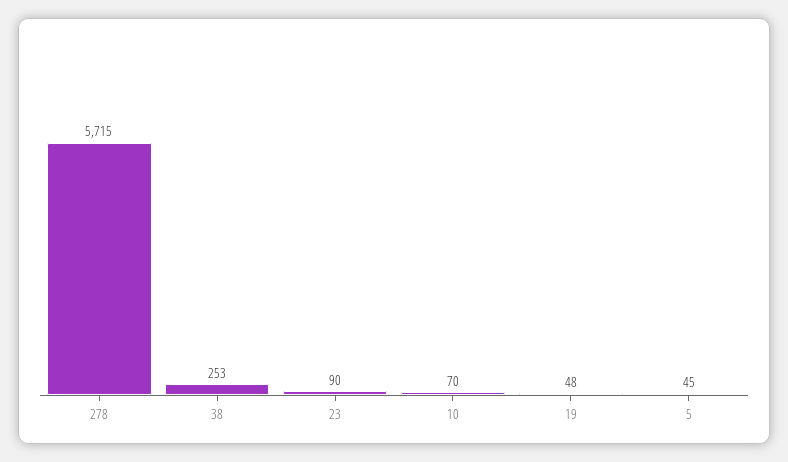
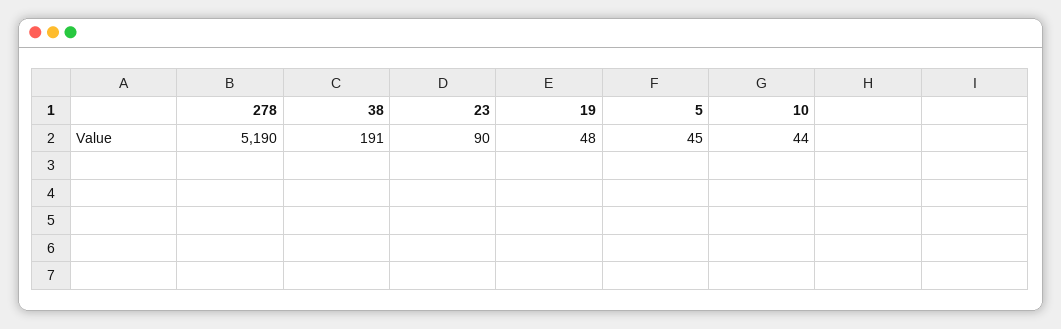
278: 5715 -> 5190
38: 253 -> 191
10: 70 -> 44

